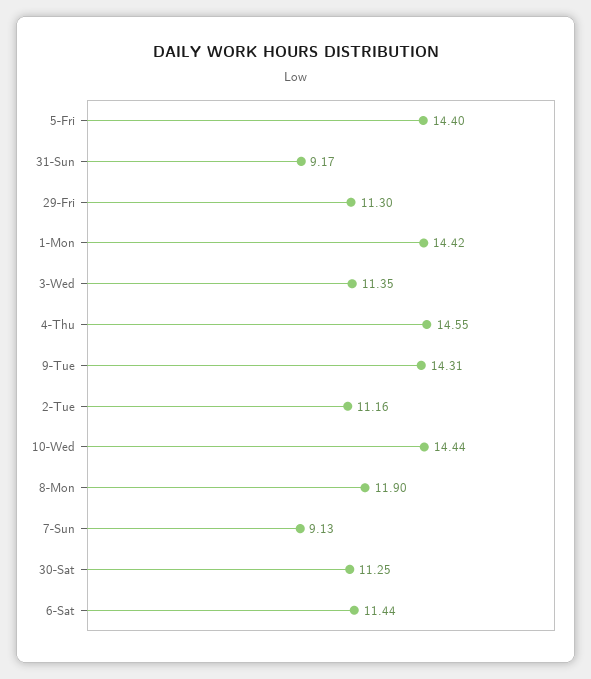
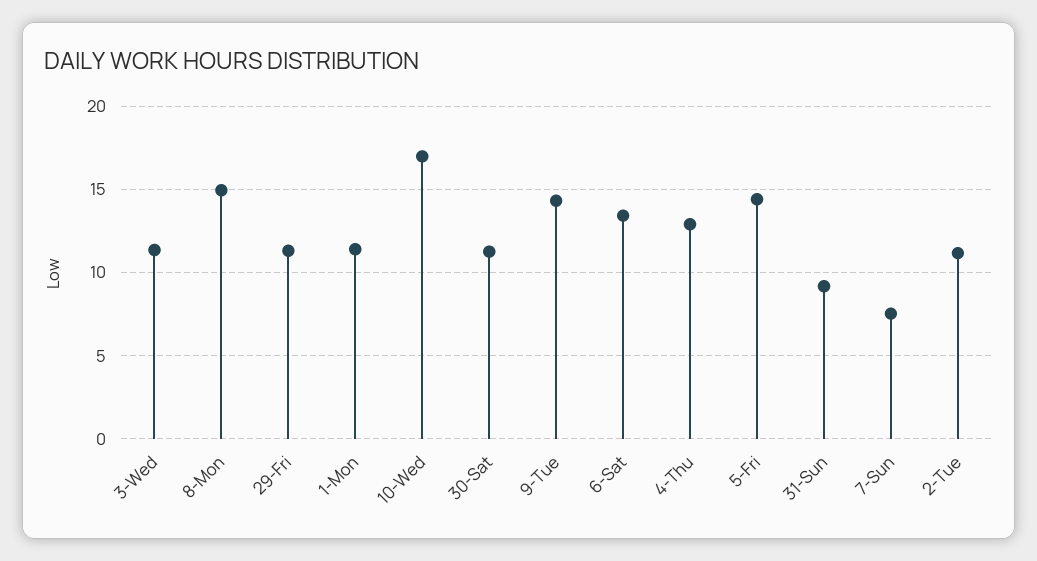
1-Mon: 14.42 -> 11.5
4-Thu: 14.55 -> 13
10-Wed: 14.44 -> 17
8-Mon: 11.9 -> 15
7-Sun: 9.13 -> 7.5
6-Sat: 11.44 -> 13.5

